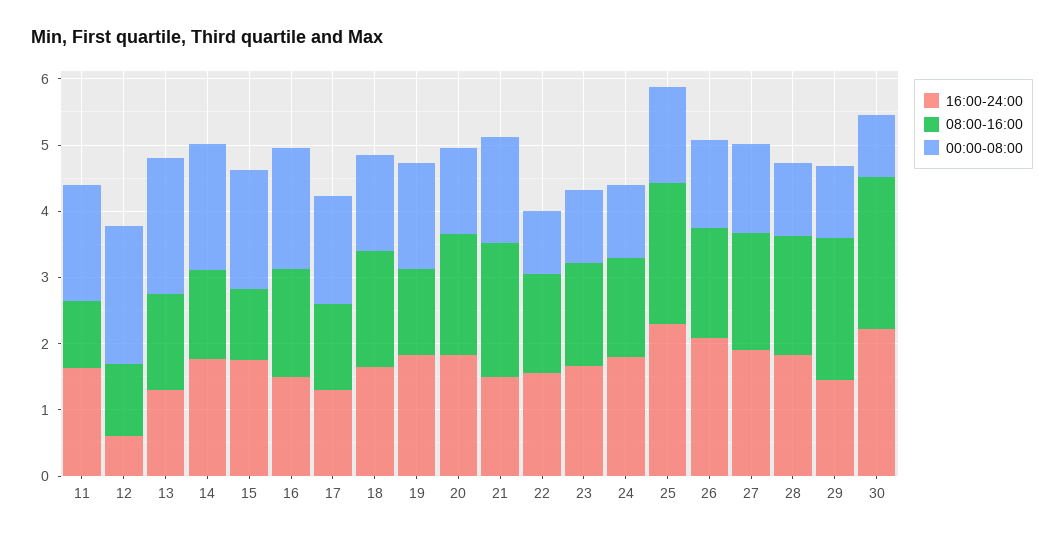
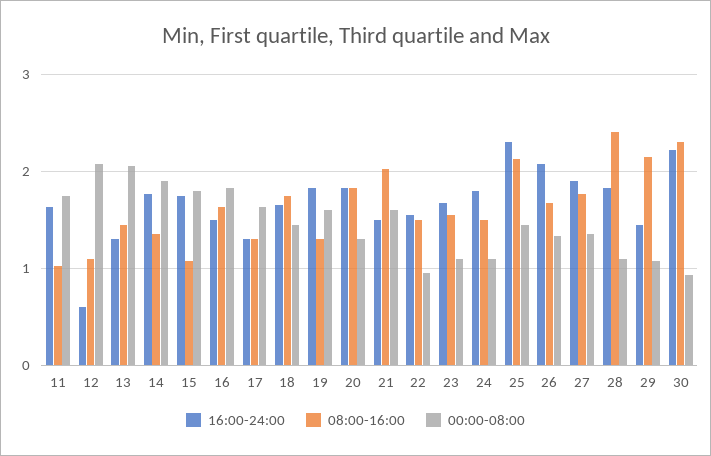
08:00-16:00, 28: 1.8 -> 2.4

